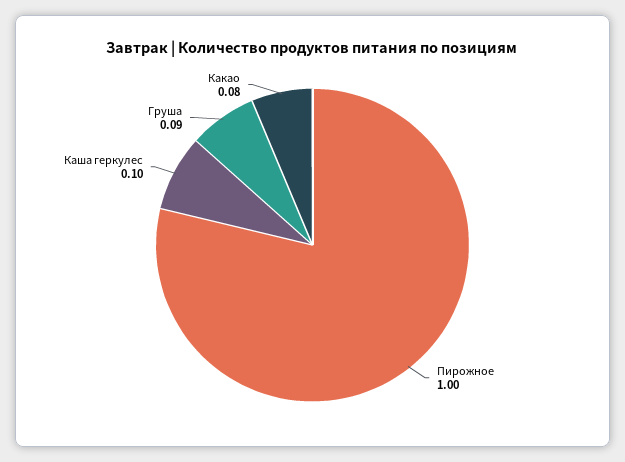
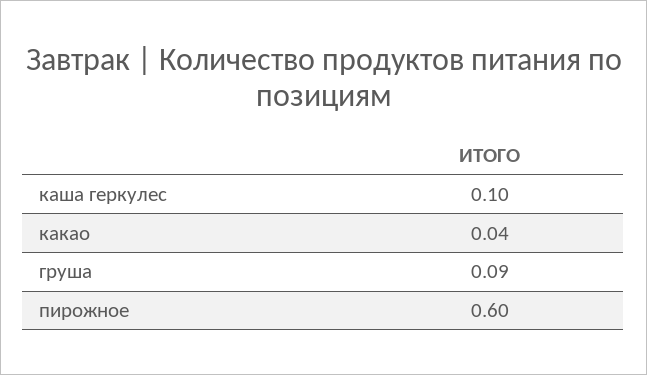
Пирожное: 1 -> 0.6
Какао: 0.08 -> 0.04

